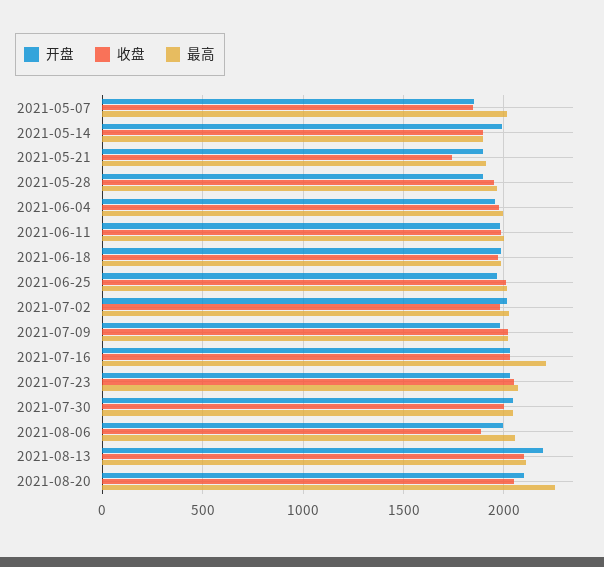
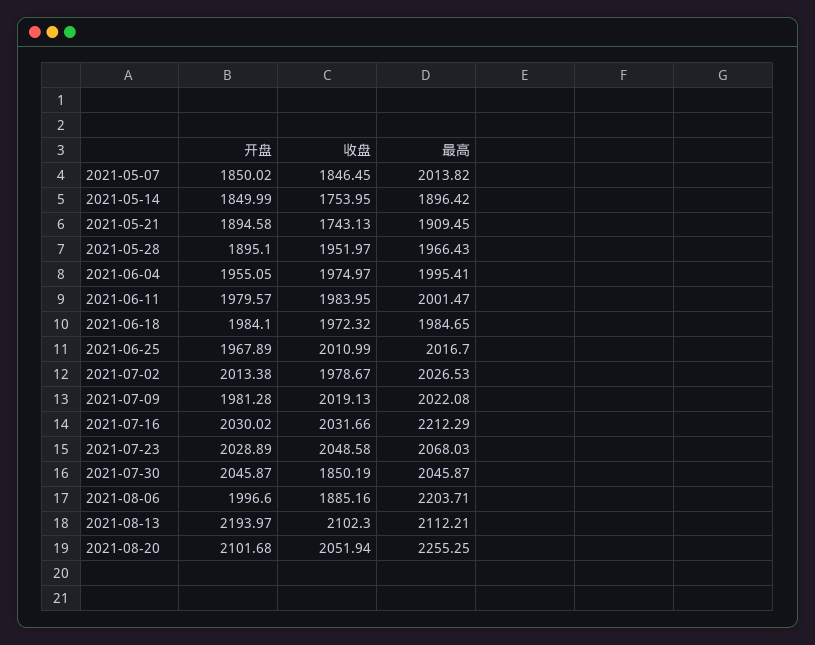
开盘, 2021-05-14: 2000 -> 1849.99
收盘, 2021-05-14: 1900 -> 1753.95
收盘, 2021-07-30: 2000 -> 1850.19
最高, 2021-08-06: 2050 -> 2203.71

